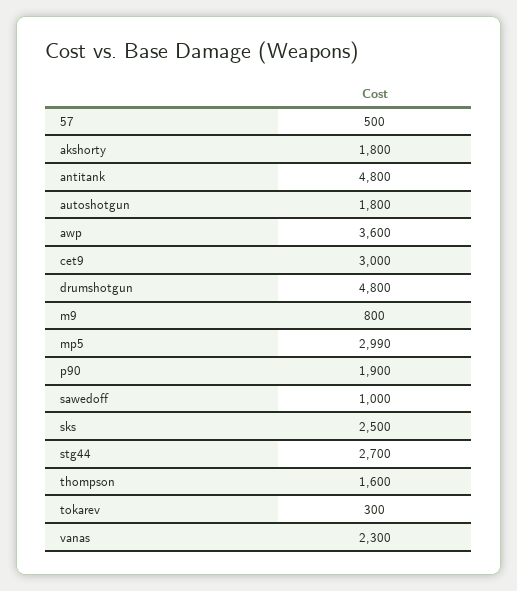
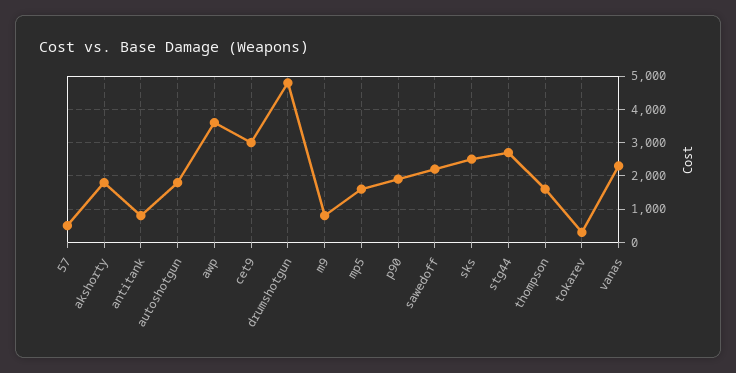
antitank: 4800 -> 800
mp5: 2990 -> 1600
sawedoff: 1000 -> 2200

